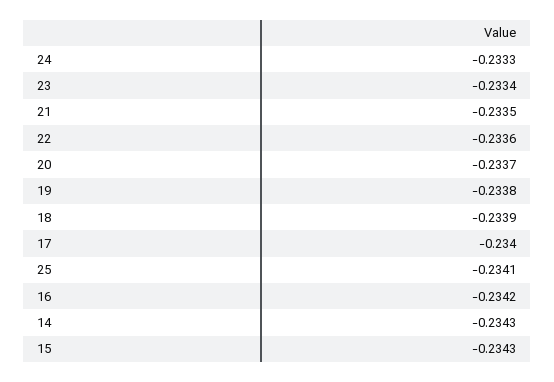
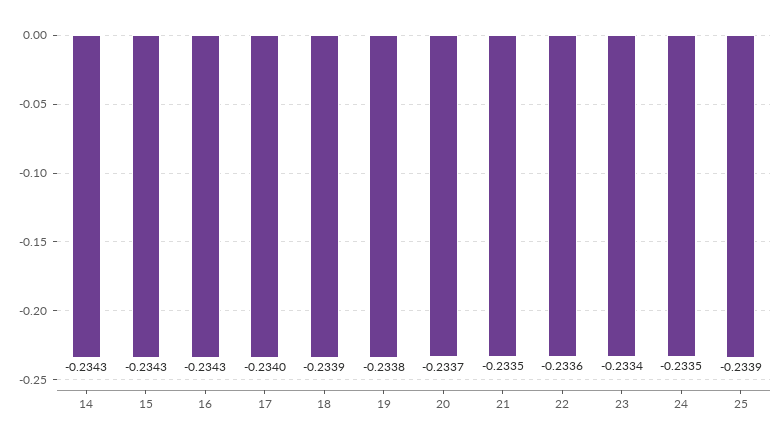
24: -0.2333 -> -0.2335
25: -0.2341 -> -0.2339
16: -0.2342 -> -0.2343

